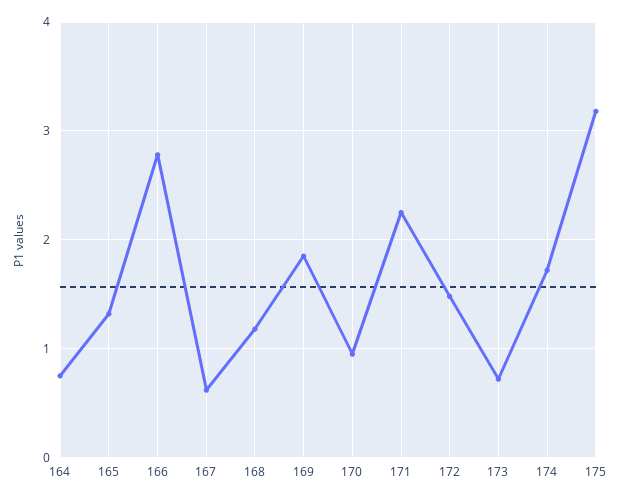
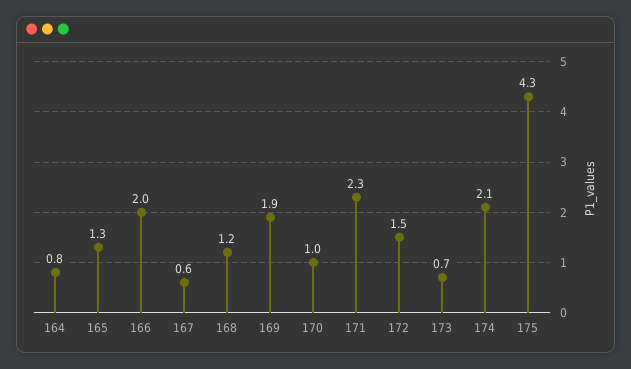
166: 2.8 -> 2
174: 1.7 -> 2.1
175: 3.2 -> 4.3

